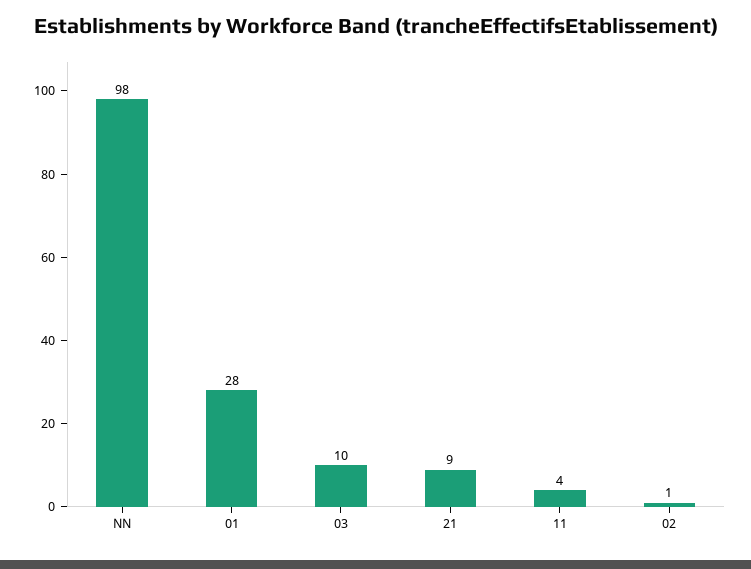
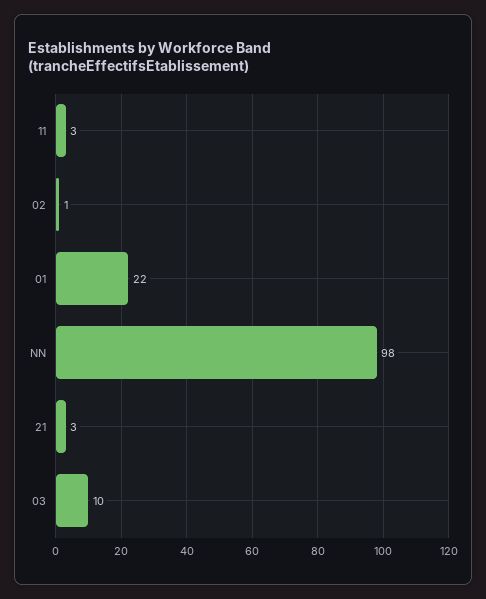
01: 28 -> 22
21: 9 -> 3
11: 4 -> 3

